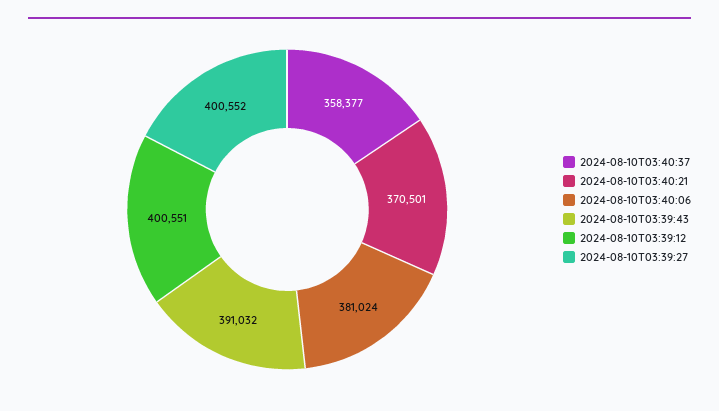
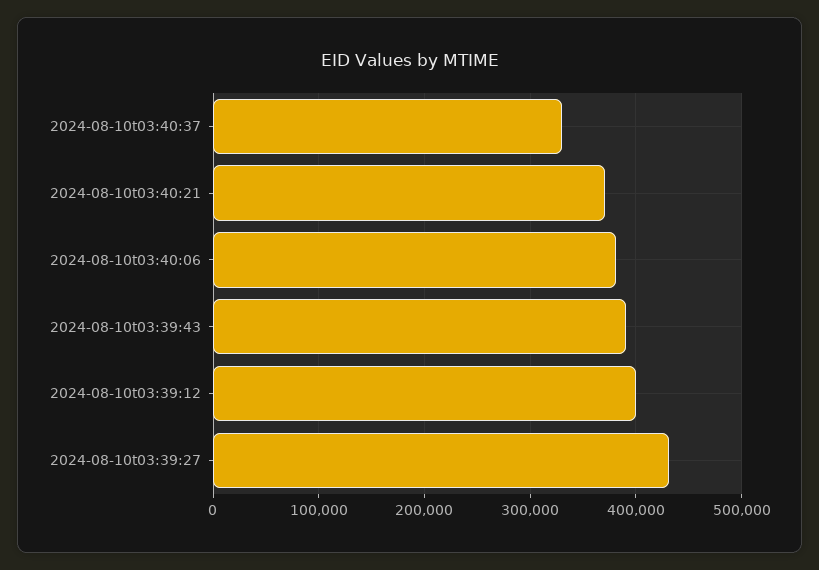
2024-08-10T03:40:37: 358377 -> 330000
2024-08-10T03:39:27: 400552 -> 430000

